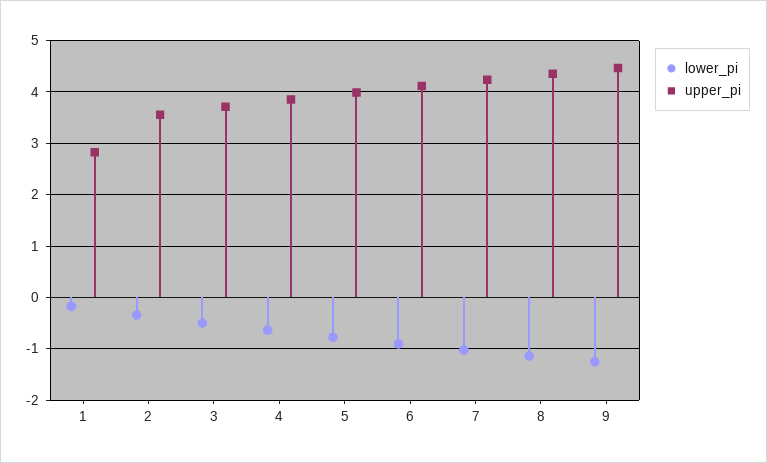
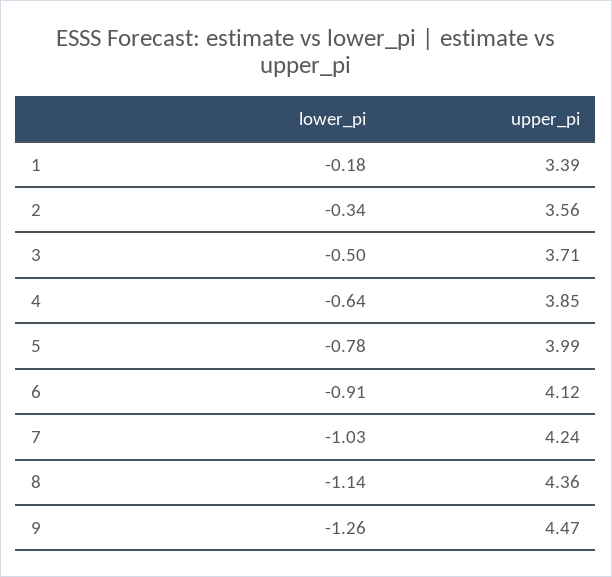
upper_pi, 1: 2.8 -> 3.39

